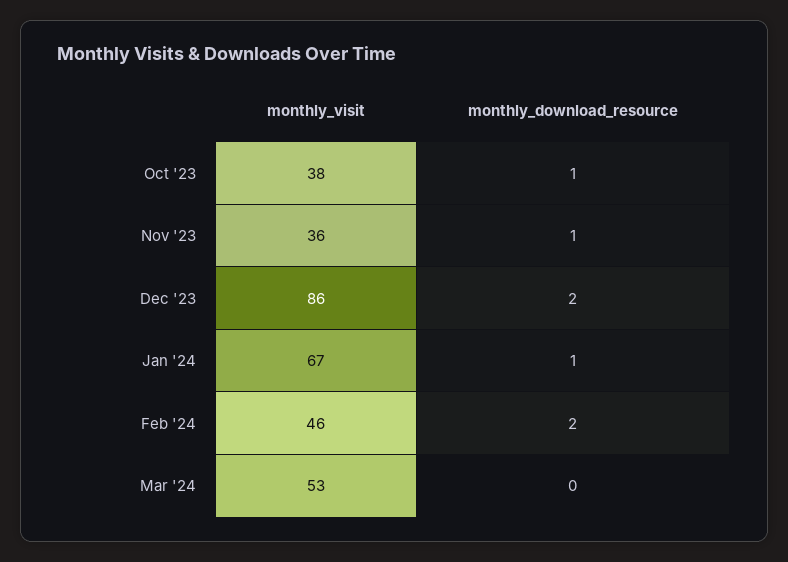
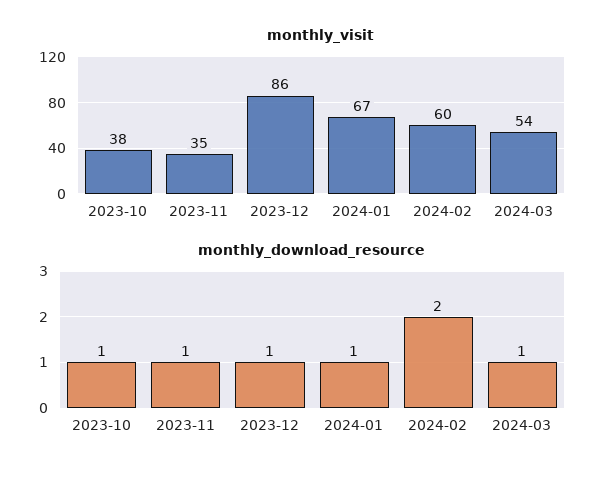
monthly_visit, Nov '23: 36 -> 35
monthly_download_resource, Dec '23: 2 -> 1
monthly_visit, Feb '24: 46 -> 60
monthly_visit, Mar '24: 53 -> 54
monthly_download_resource, Mar '24: 0 -> 1

